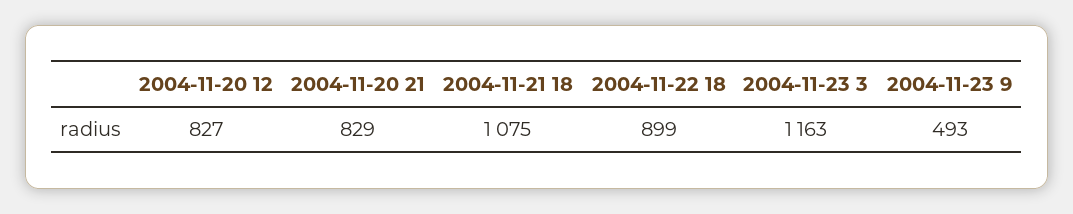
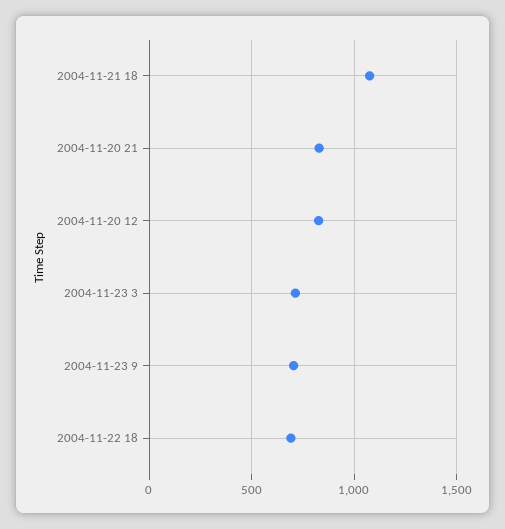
2004-11-22 18: 899 -> 700
2004-11-23 3: 1163 -> 700
2004-11-23 9: 493 -> 700

